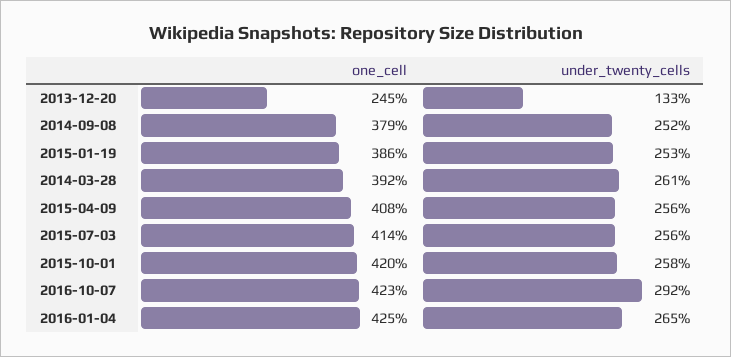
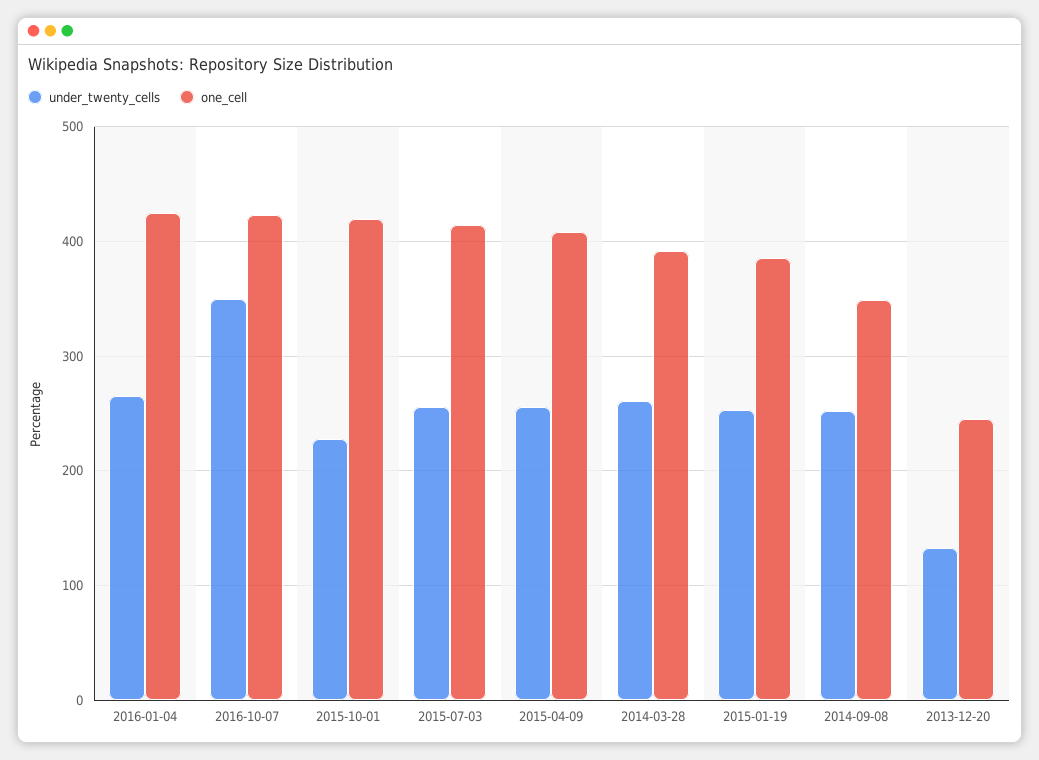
one_cell, 2014-09-08: 379 -> 350
under_twenty_cells, 2015-10-01: 258 -> 230
under_twenty_cells, 2016-10-07: 292 -> 350

